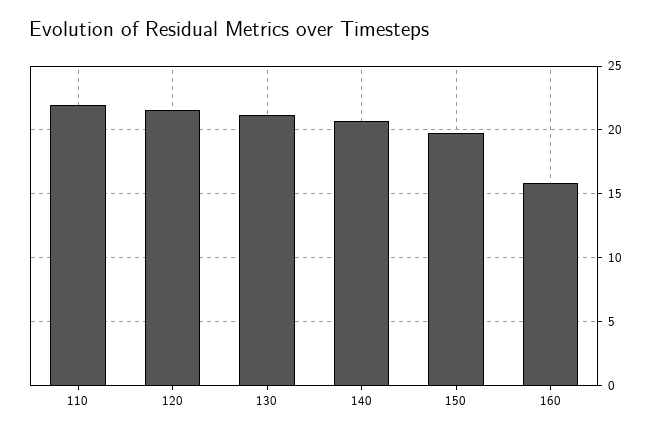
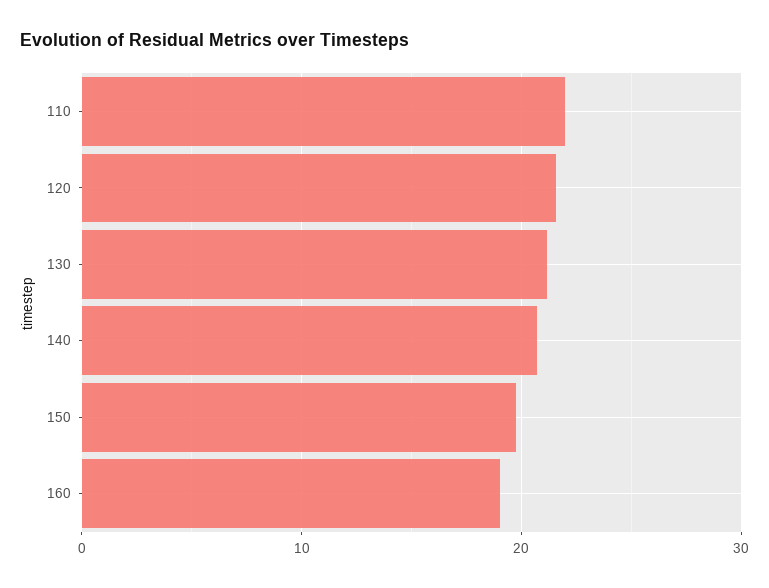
160: 16 -> 19

